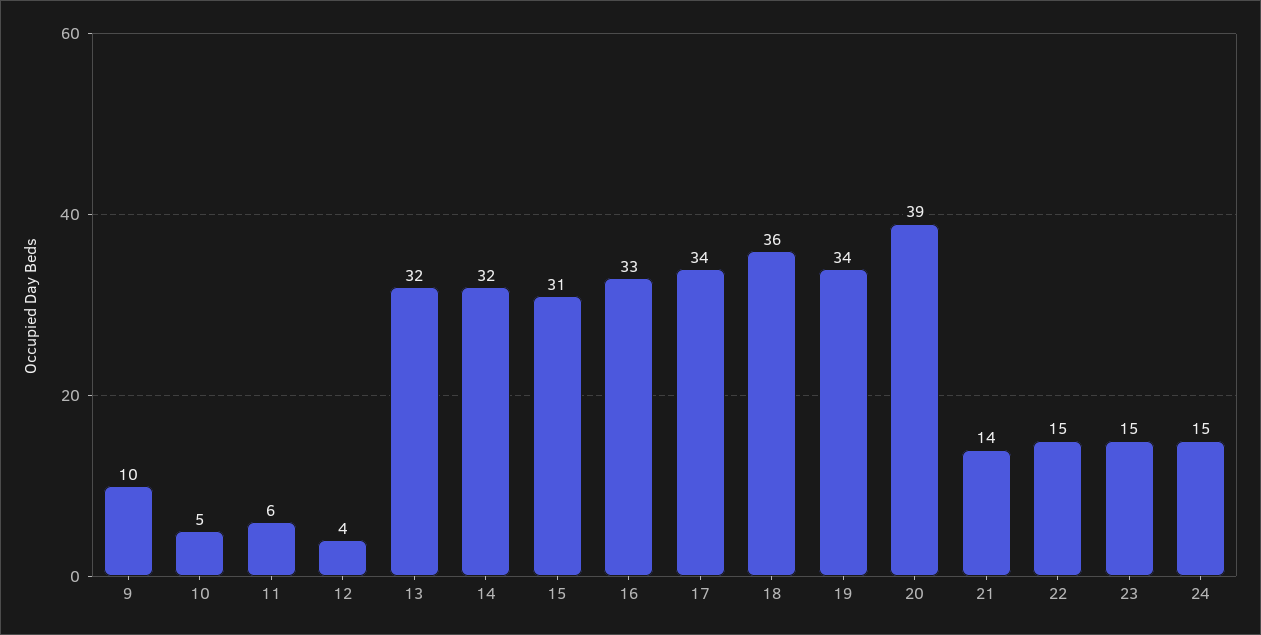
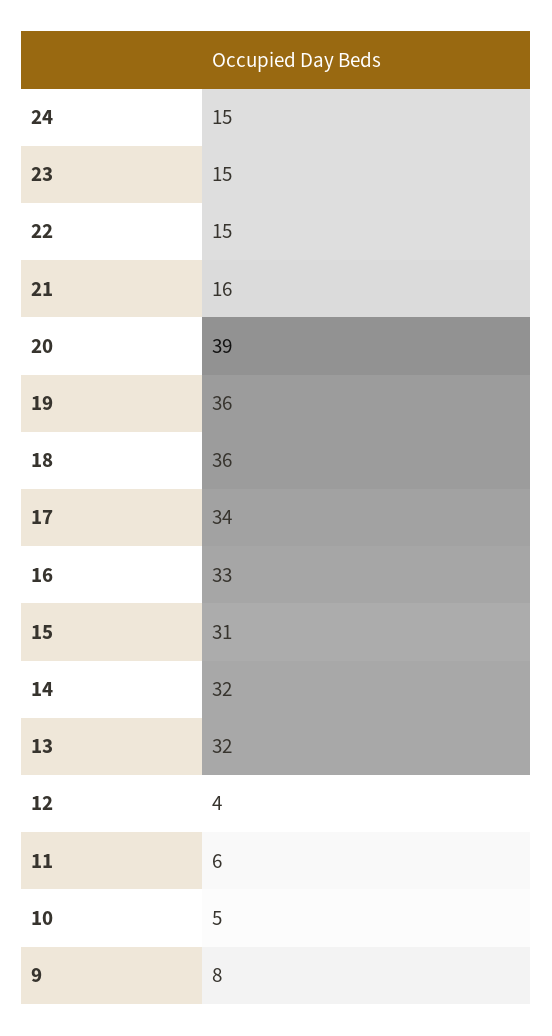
9: 10 -> 8
19: 34 -> 36
21: 14 -> 16

